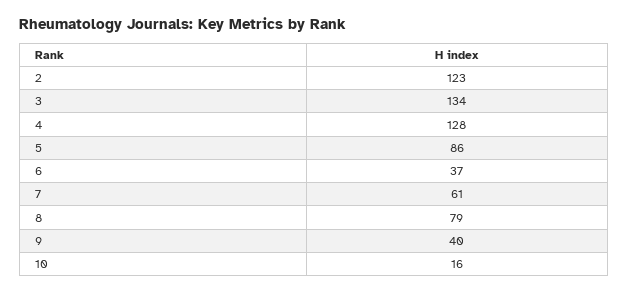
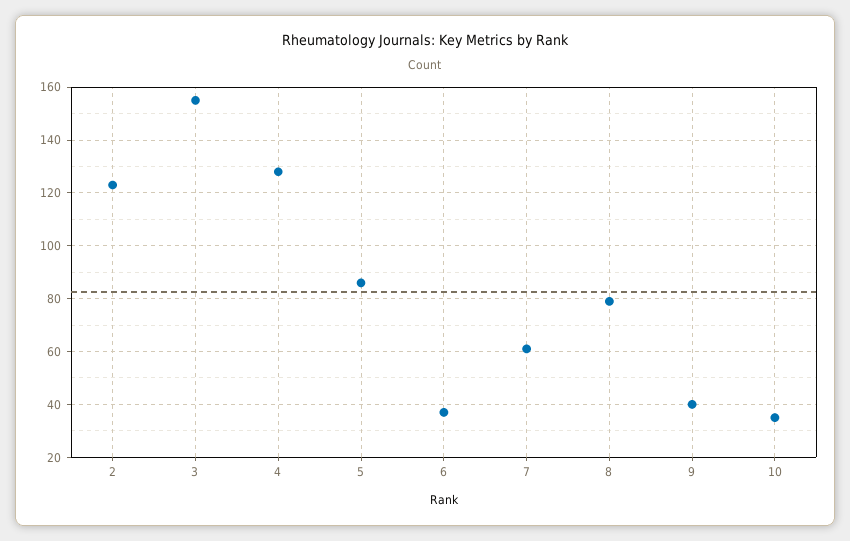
3: 134 -> 155
10: 16 -> 35

